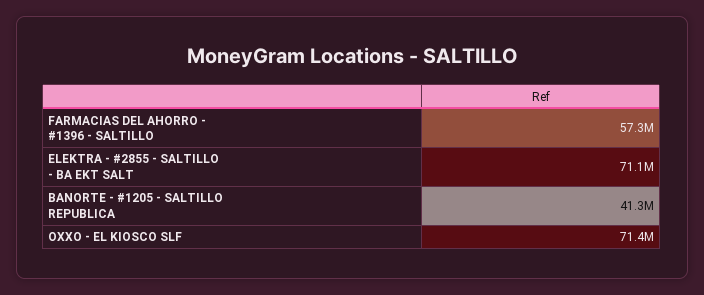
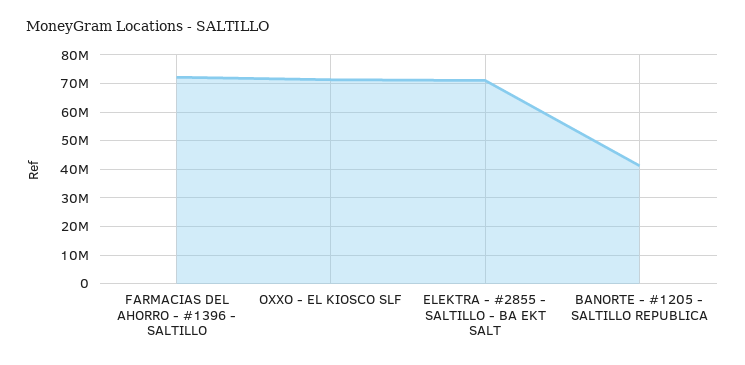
FARMACIAS DEL AHORRO - #1396 - SALTILLO: 57300000 -> 72500000

